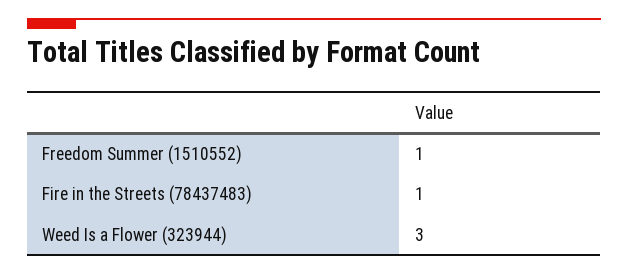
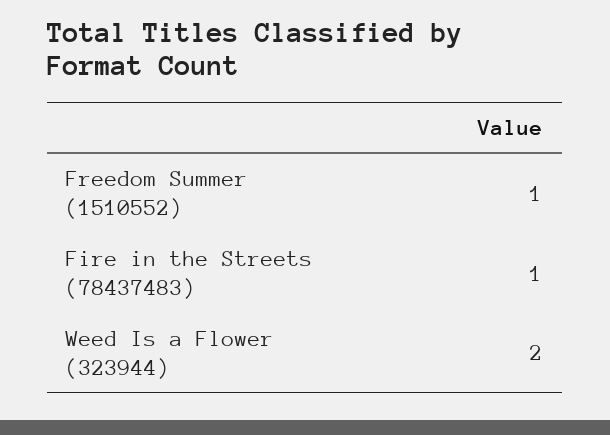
Weed Is a Flower (323944): 3 -> 2

